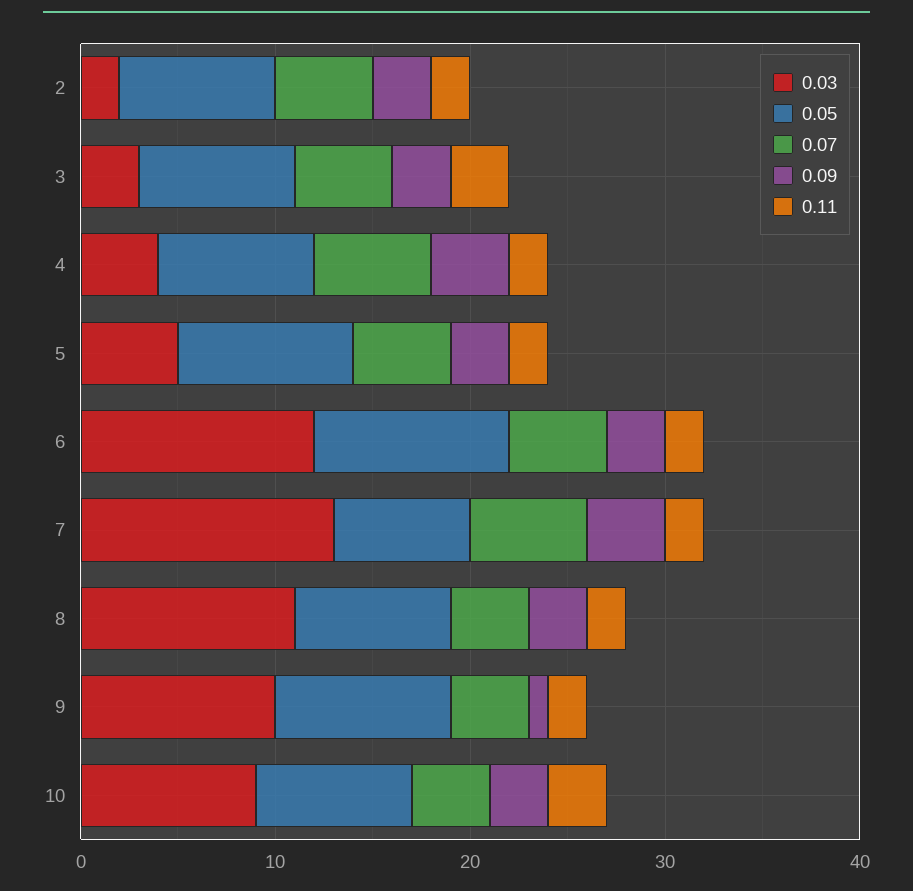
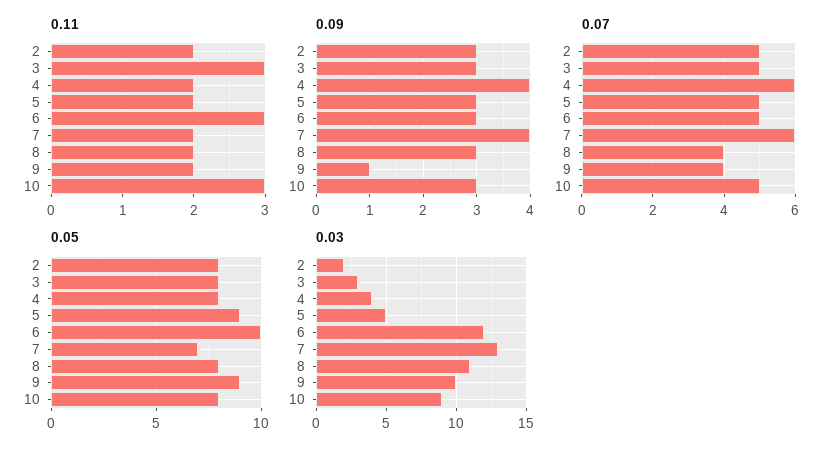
0.11, 6: 2 -> 3
0.07, 10: 4 -> 5

